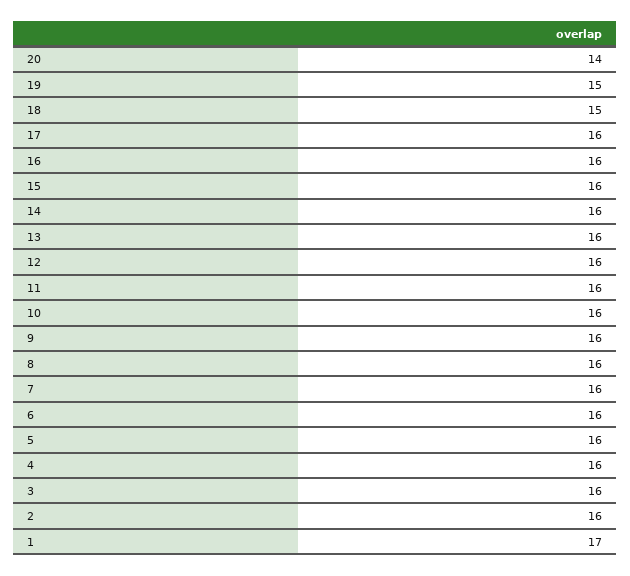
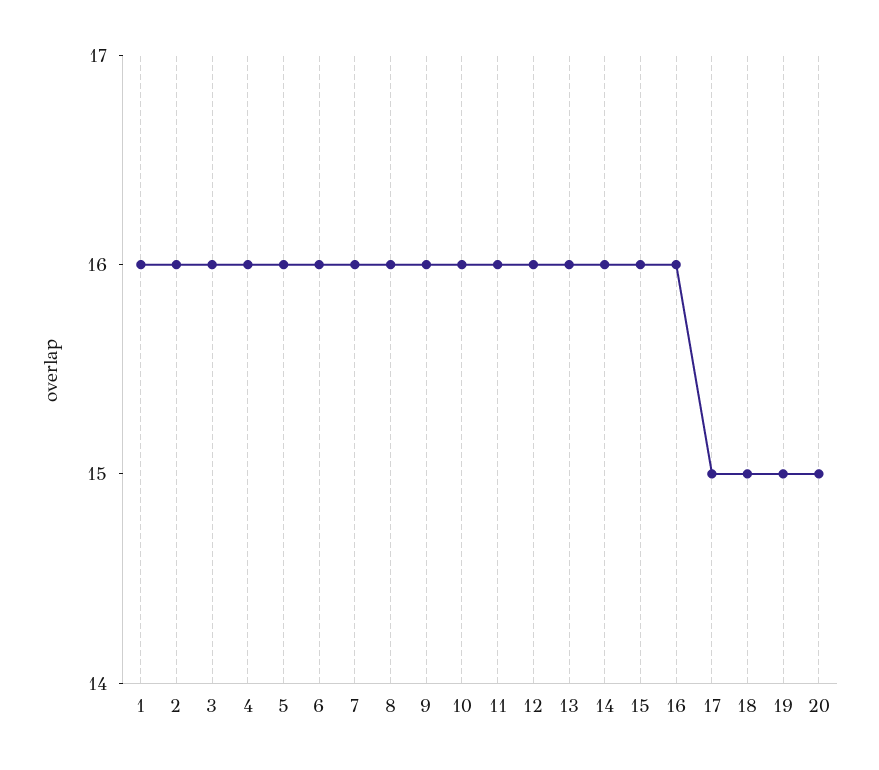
20: 14 -> 15
17: 16 -> 15
1: 17 -> 16

